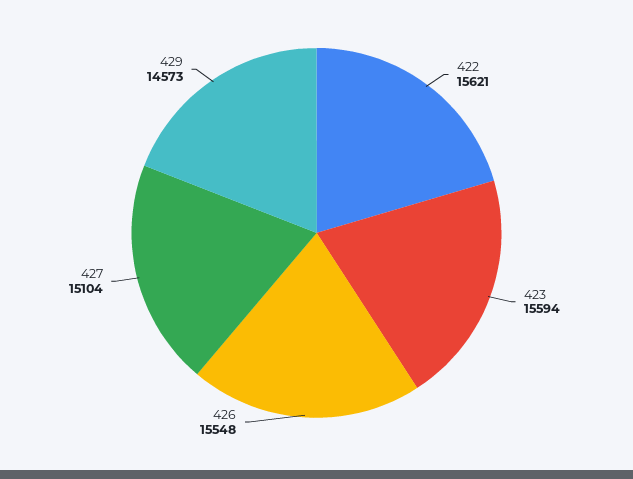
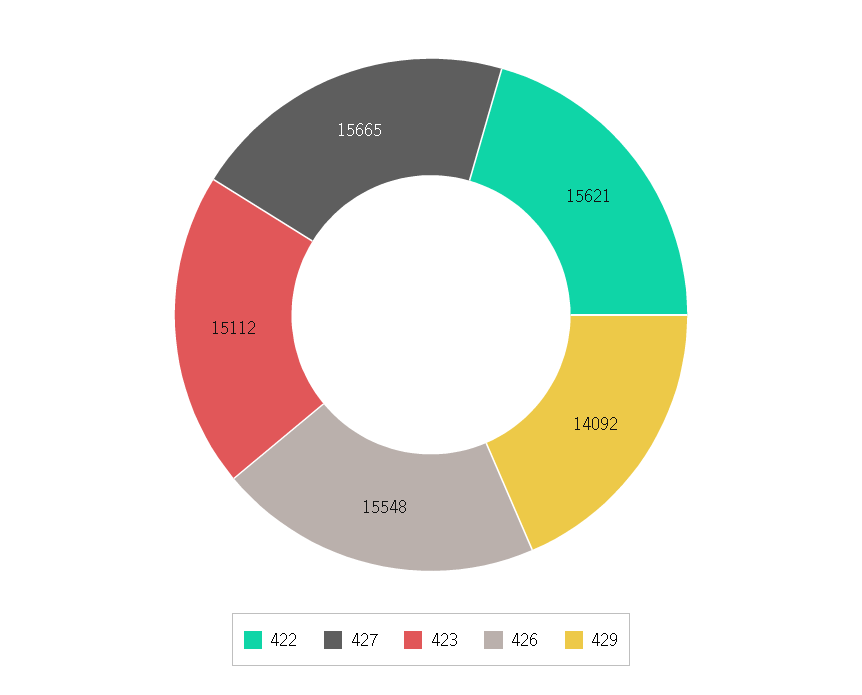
423: 15594 -> 15112
427: 15104 -> 15665
429: 14573 -> 14092

